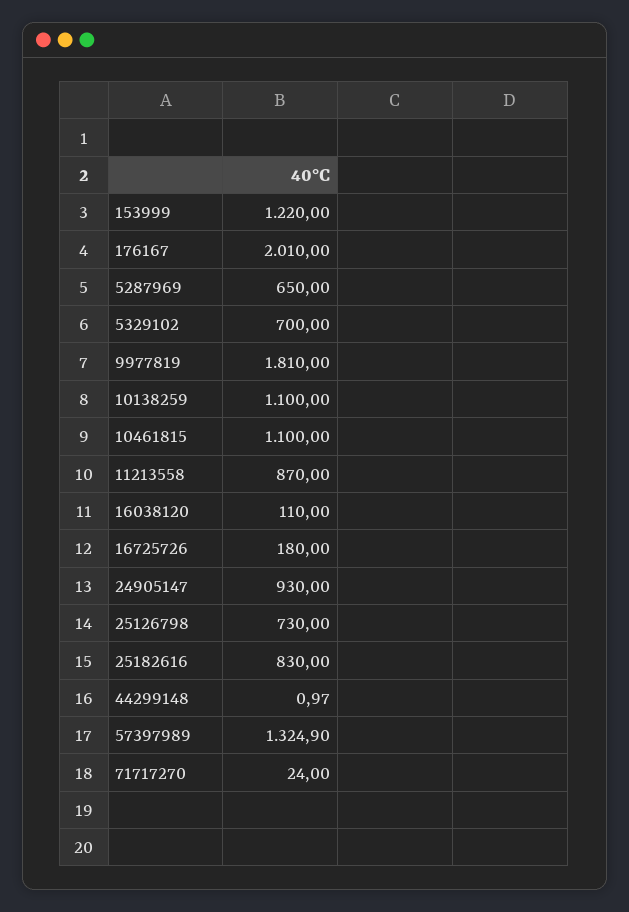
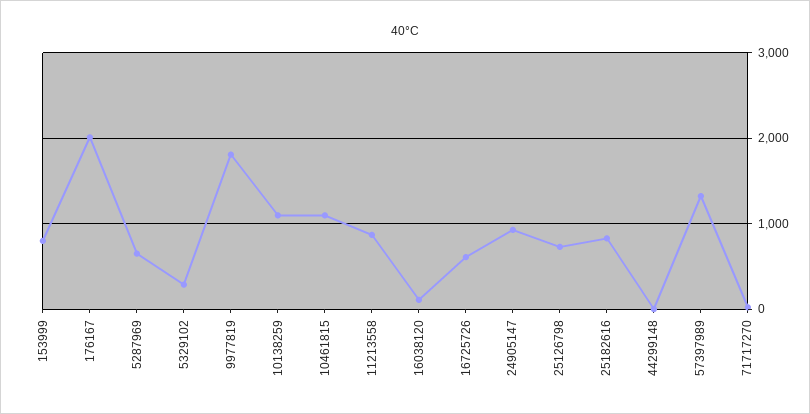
153999: 1220 -> 800
5329102: 700 -> 300
16725726: 180 -> 600

